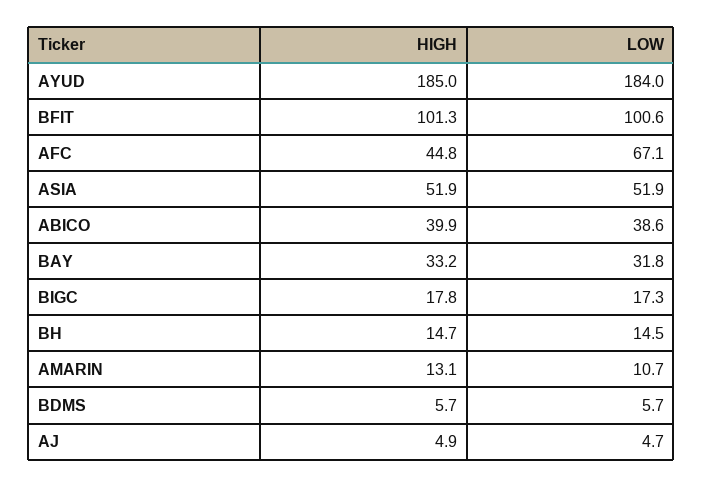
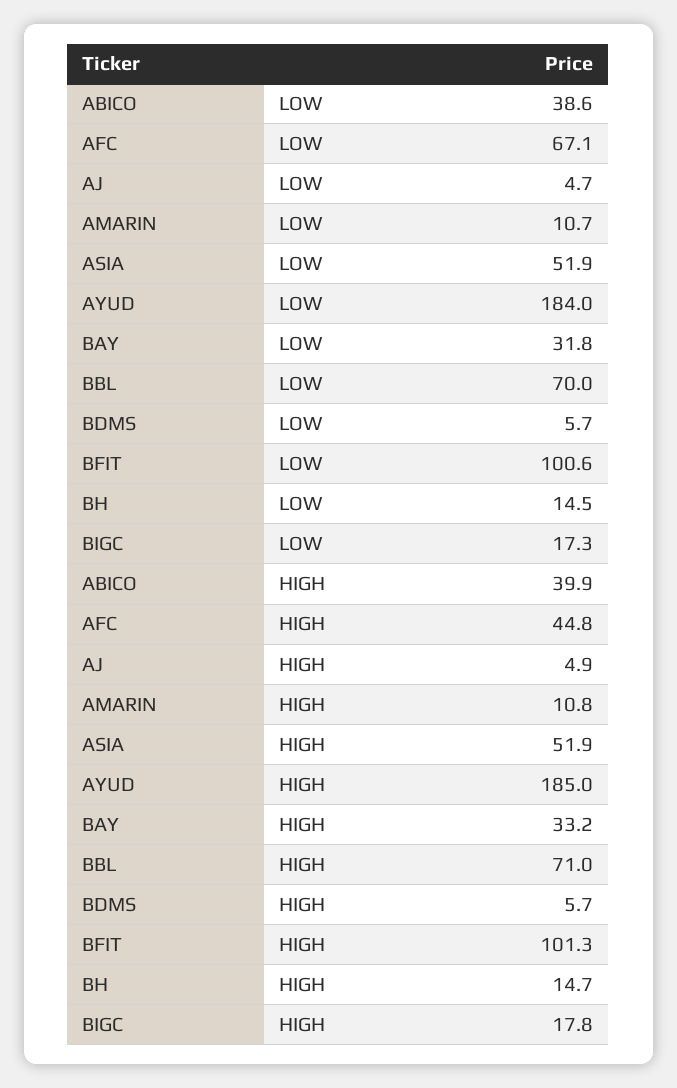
HIGH, AMARIN: 13.1 -> 10.8
LOW, BBL: none -> 70
HIGH, BBL: none -> 71

